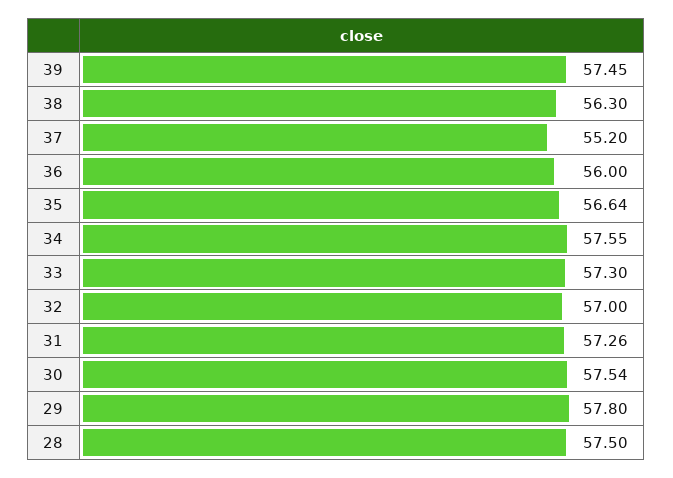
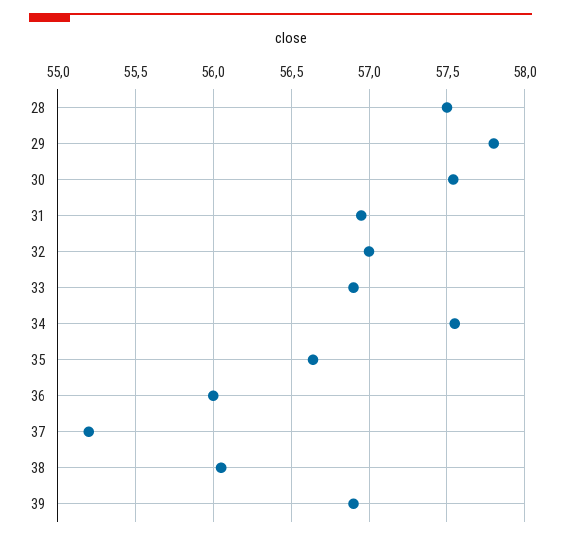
39: 57.45 -> 56.9
38: 56.3 -> 56.05
33: 57.3 -> 56.9
31: 57.26 -> 56.95

